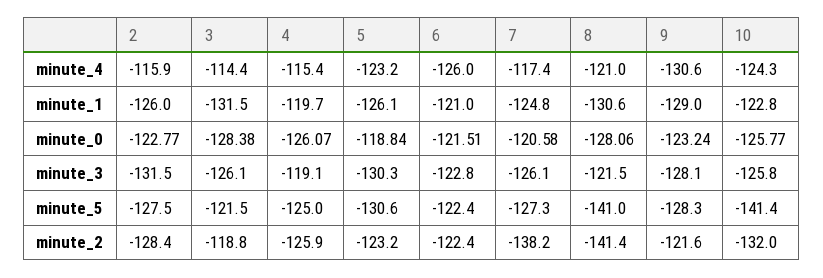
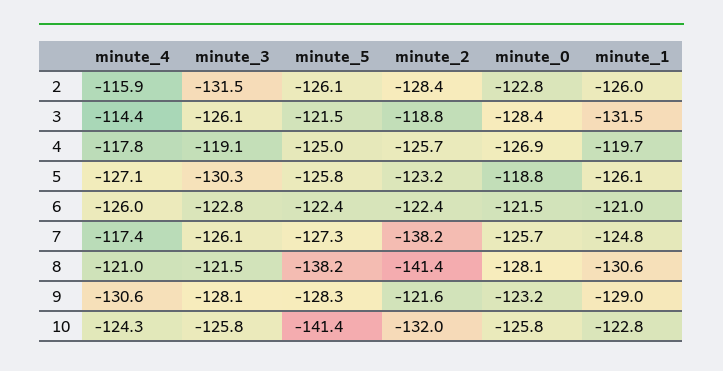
4, minute_4: -115.4 -> -117.8
5, minute_4: -123.2 -> -127.1
4, minute_0: -126.07 -> -126.9
7, minute_0: -120.58 -> -125.7
2, minute_5: -127.5 -> -126.1
5, minute_5: -130.6 -> -125.8
8, minute_5: -141 -> -138.2
4, minute_2: -125.9 -> -125.7

